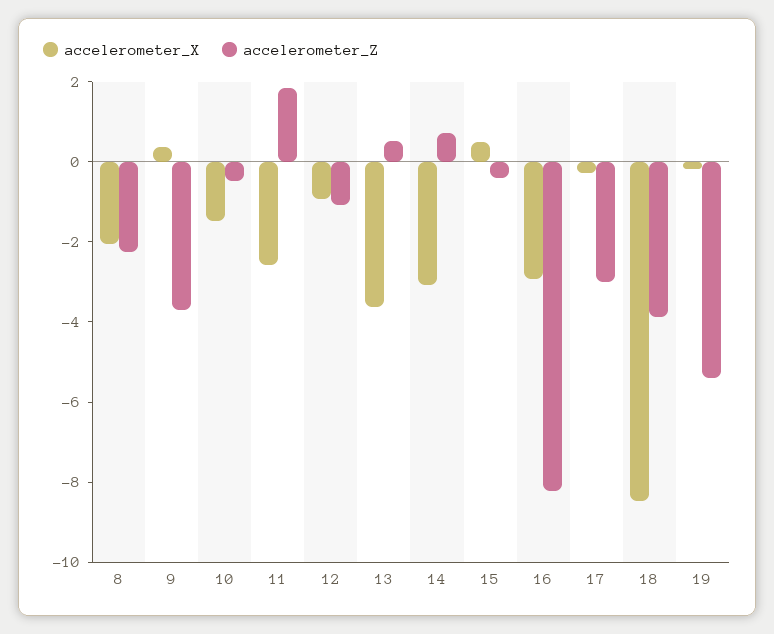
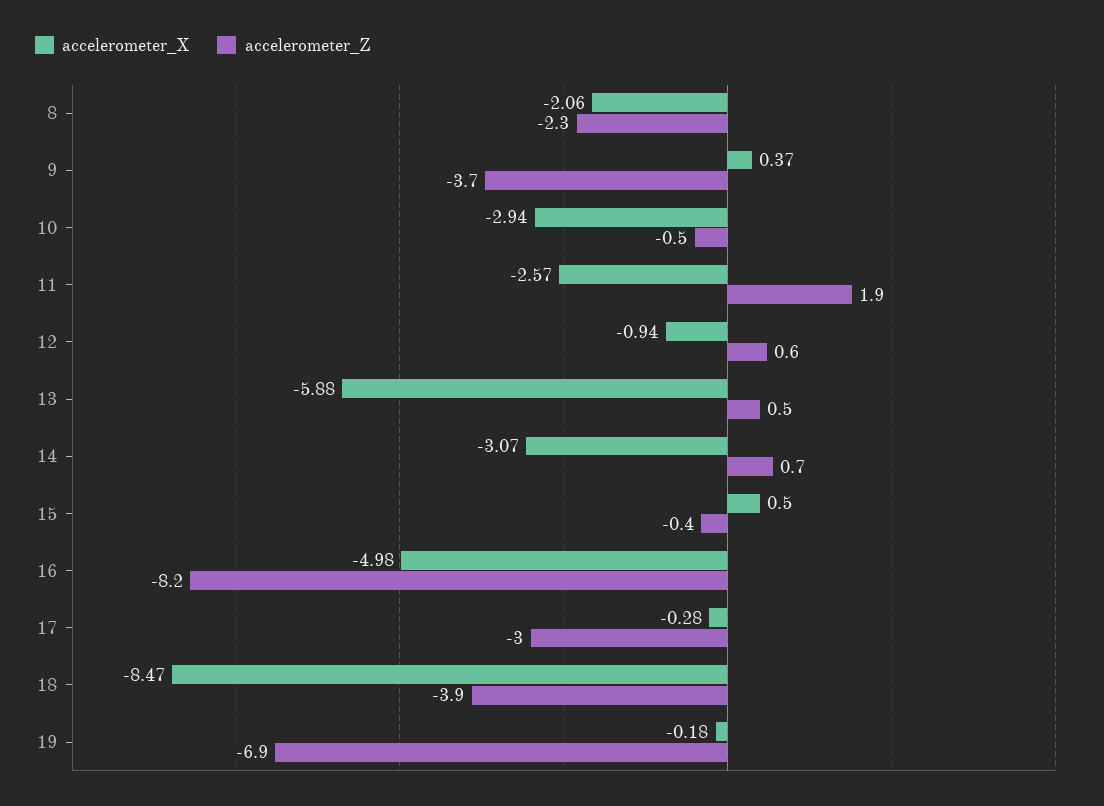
accelerometer_X, 10: -1.5 -> -2.94
accelerometer_Z, 12: -1 -> 0.6
accelerometer_X, 13: -3.5 -> -5.88
accelerometer_X, 16: -3 -> -4.98
accelerometer_Z, 19: -5.5 -> -6.9

